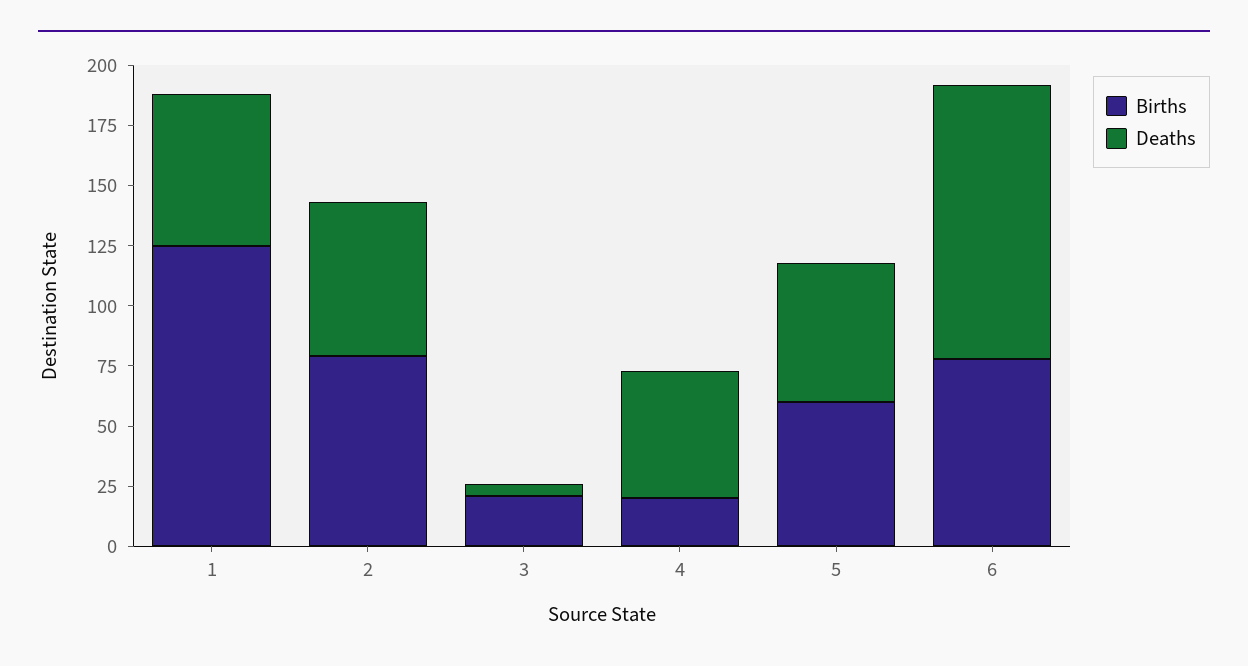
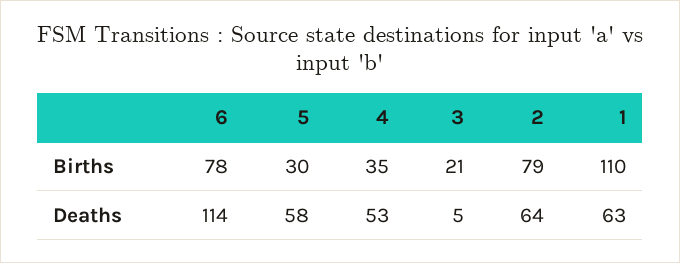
Births, 1: 125 -> 110
Births, 4: 20 -> 35
Births, 5: 60 -> 30

